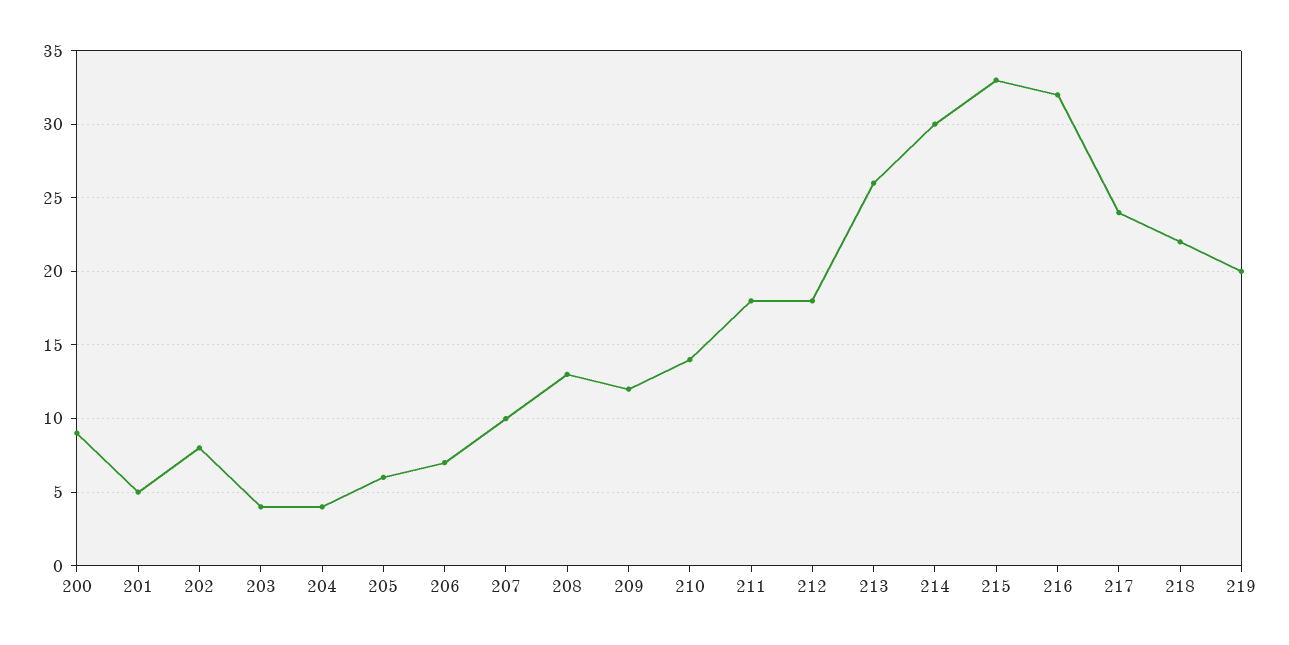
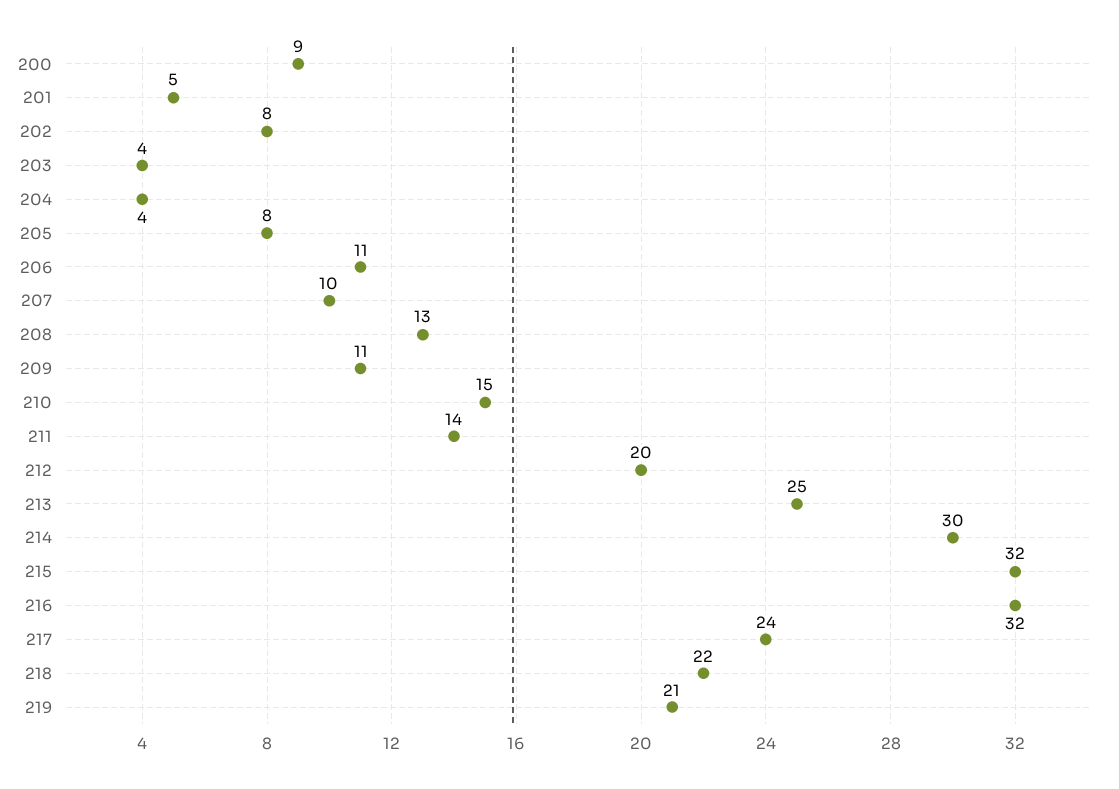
205: 6 -> 8
206: 7 -> 11
209: 12 -> 11
210: 14 -> 15
211: 18 -> 14
212: 18 -> 20
213: 26 -> 25
215: 33 -> 32
219: 20 -> 21

